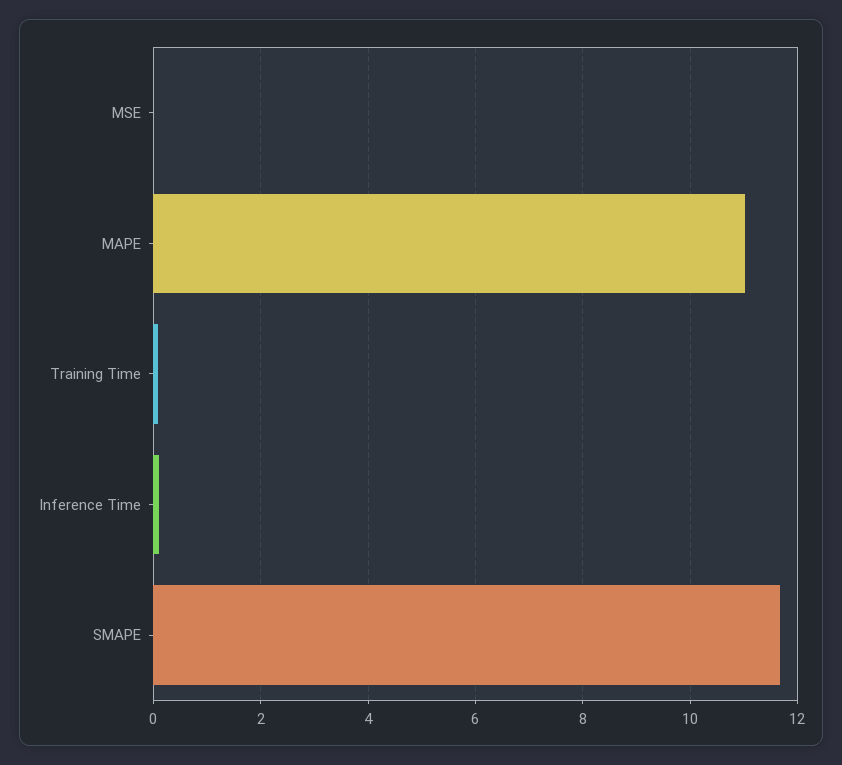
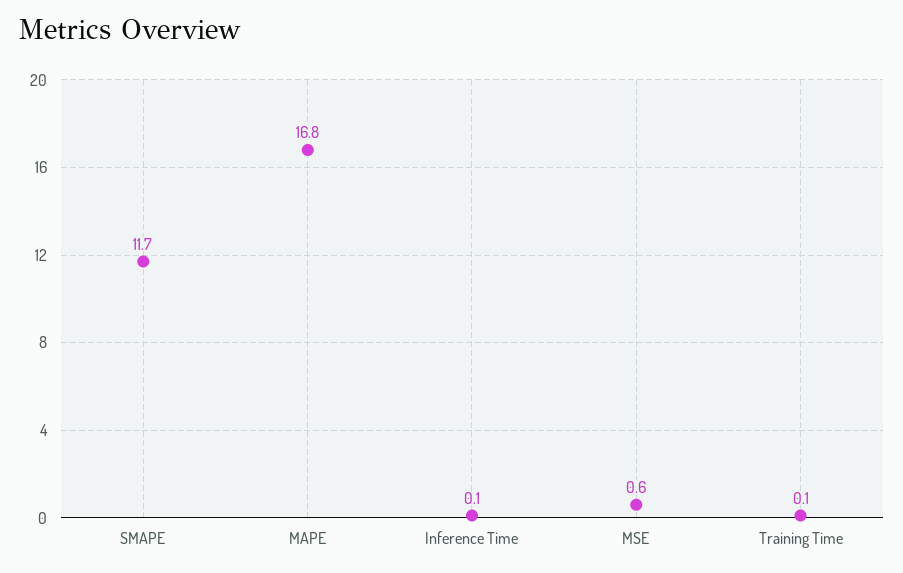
MSE: 0 -> 0.6
MAPE: 11 -> 16.8

